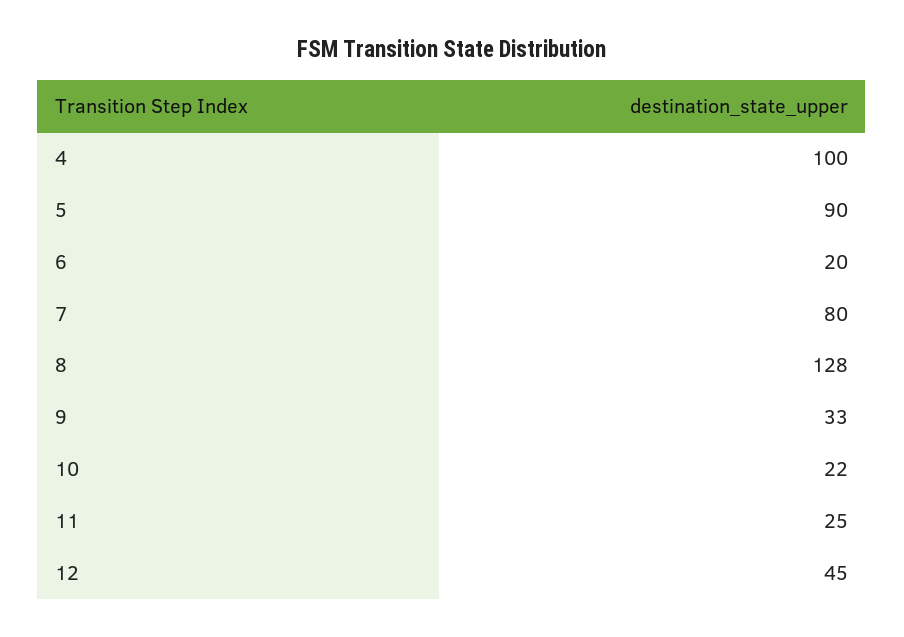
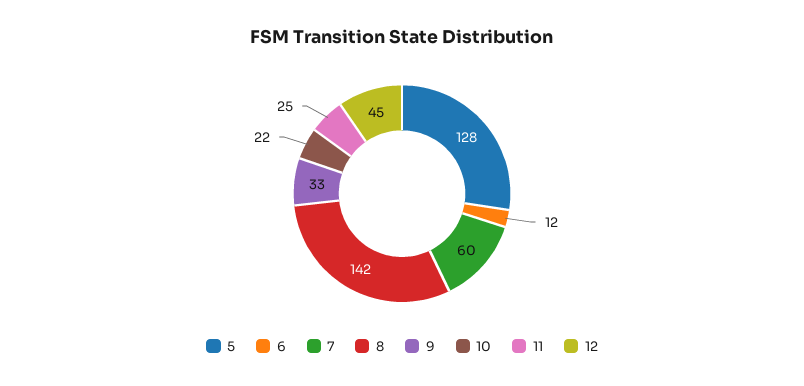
4: 100 -> none
5: 90 -> 128
6: 20 -> 12
7: 80 -> 60
8: 128 -> 142

